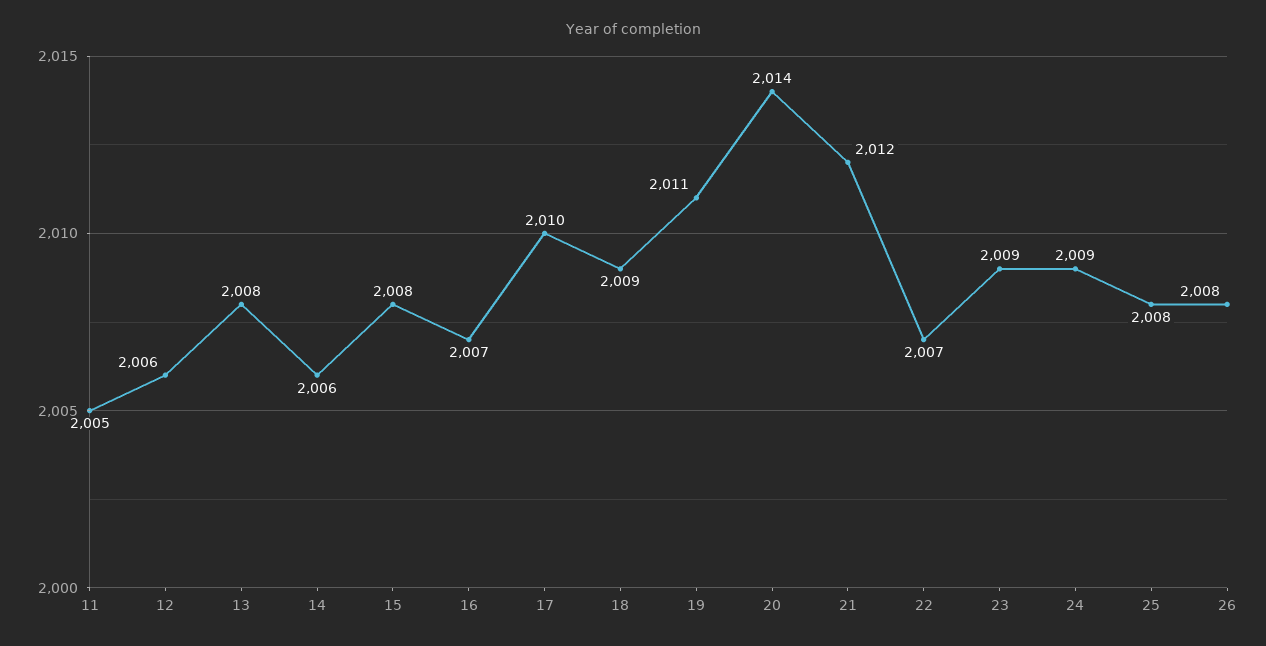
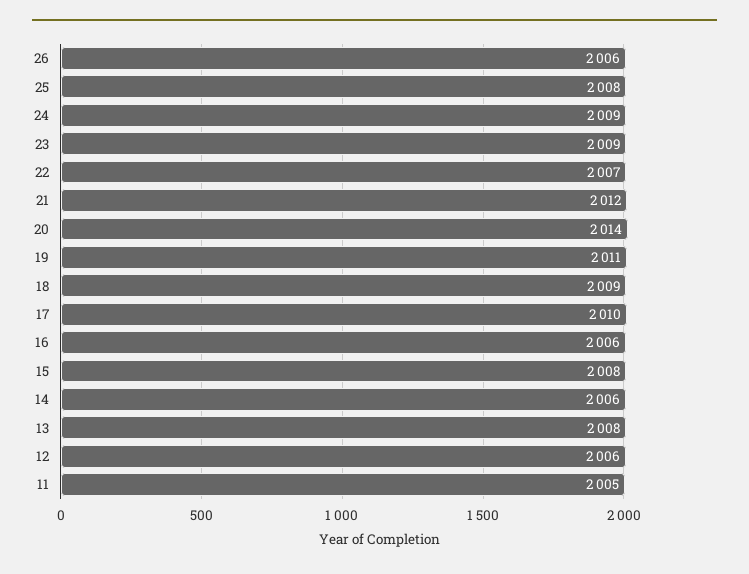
16: 2007 -> 2006
26: 2008 -> 2006

